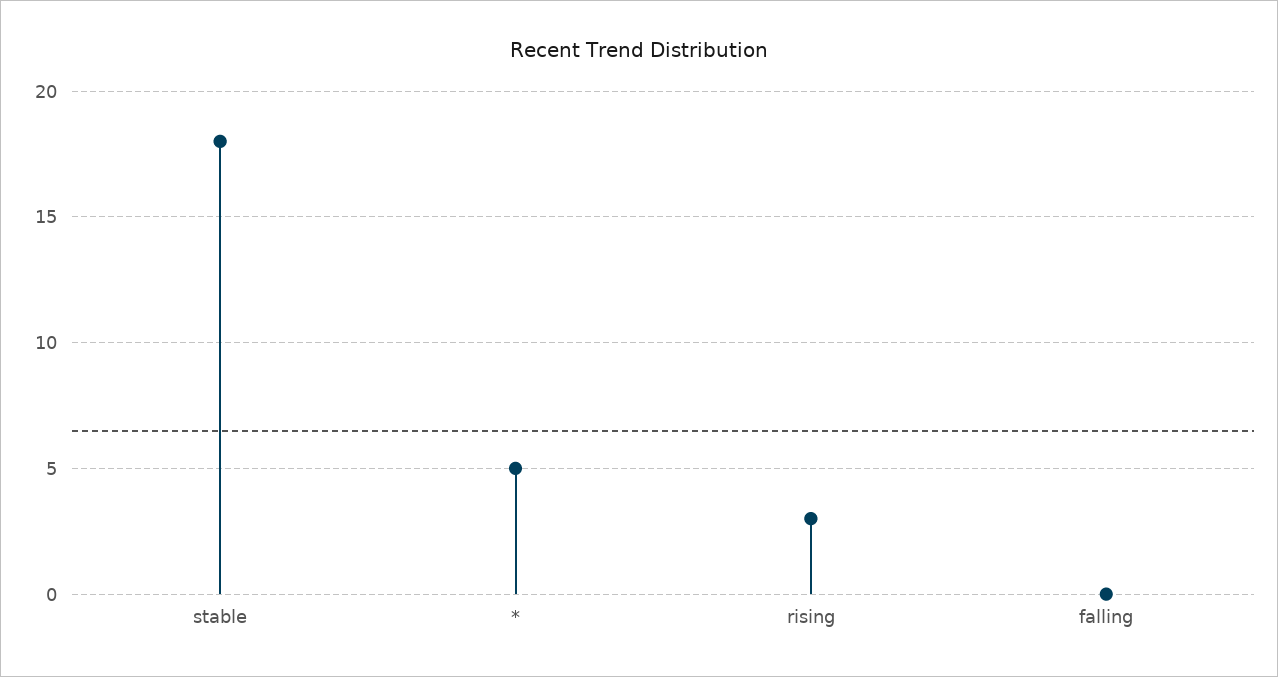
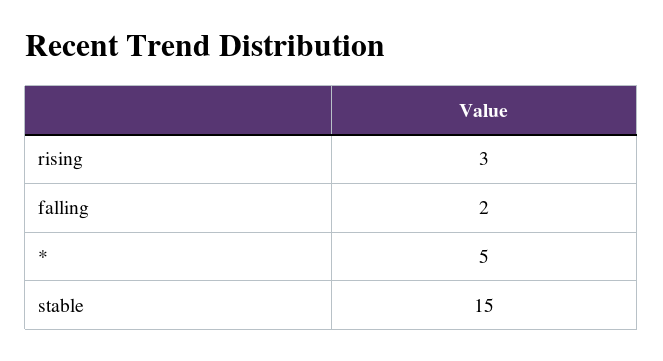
stable: 18 -> 15
falling: 0 -> 2

